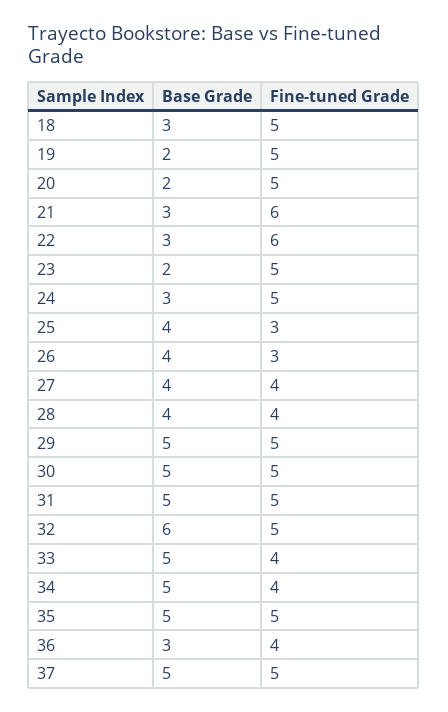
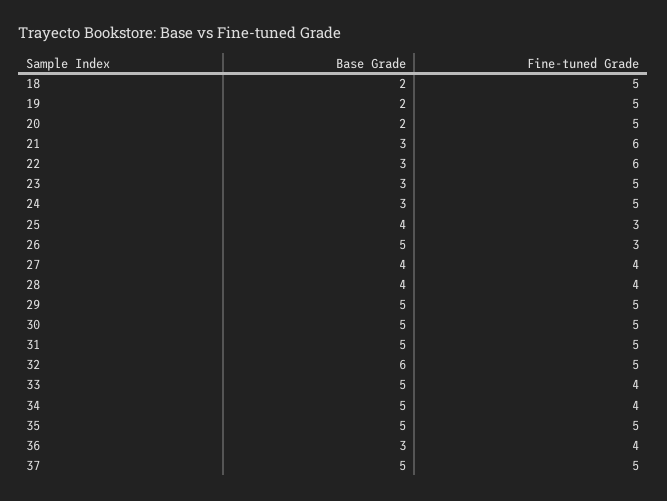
Base Grade, 18: 3 -> 2
Base Grade, 23: 2 -> 3
Base Grade, 26: 4 -> 5

